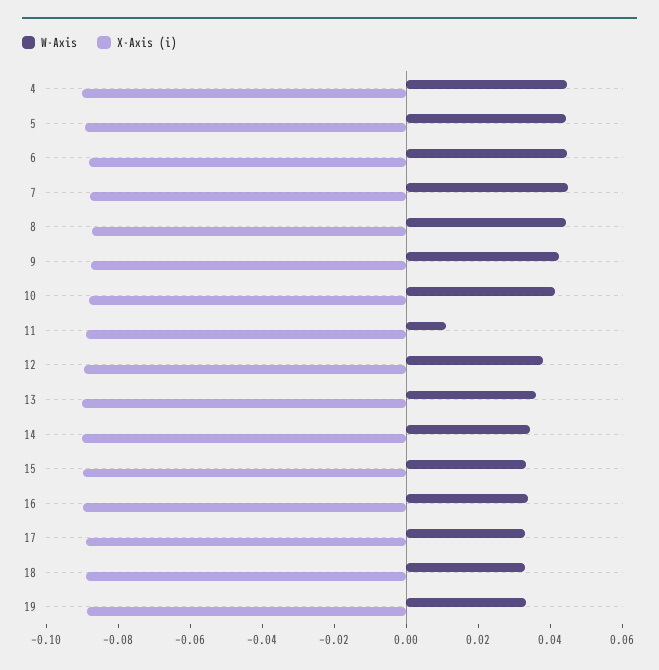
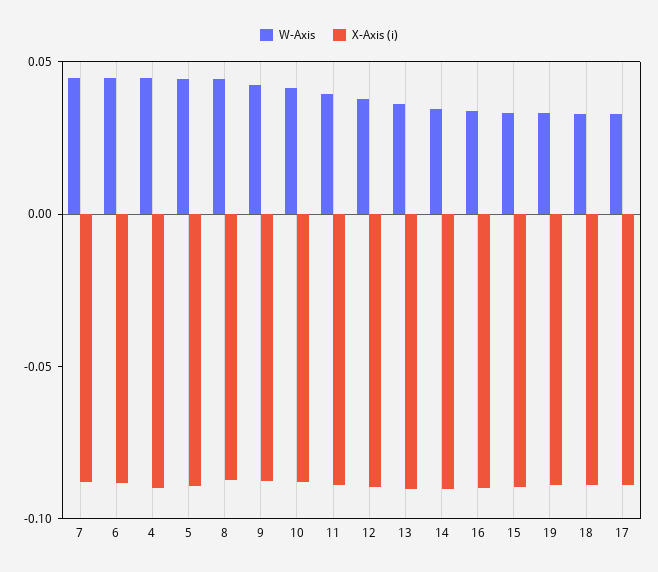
W-Axis, 11: 0.01 -> 0.04

